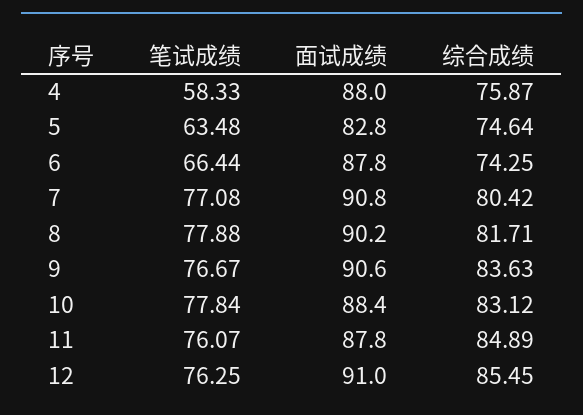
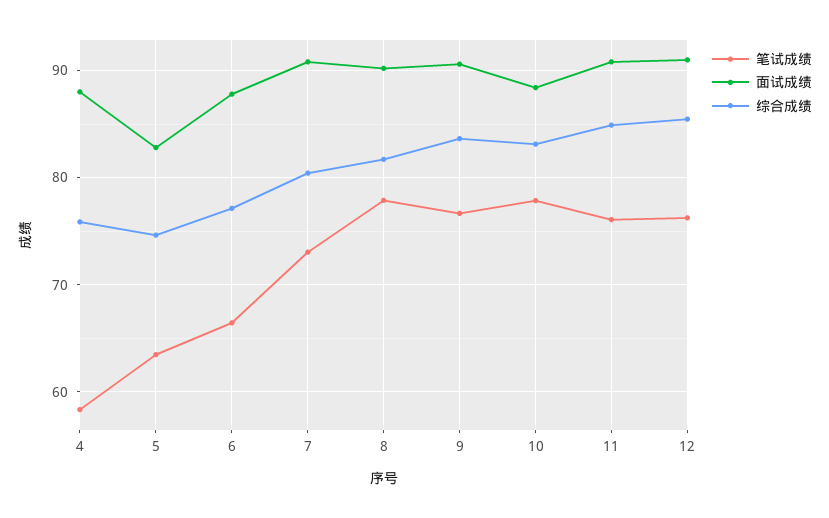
综合成绩, 6: 74.25 -> 77
笔试成绩, 7: 77.08 -> 73
面试成绩, 11: 87.8 -> 91

